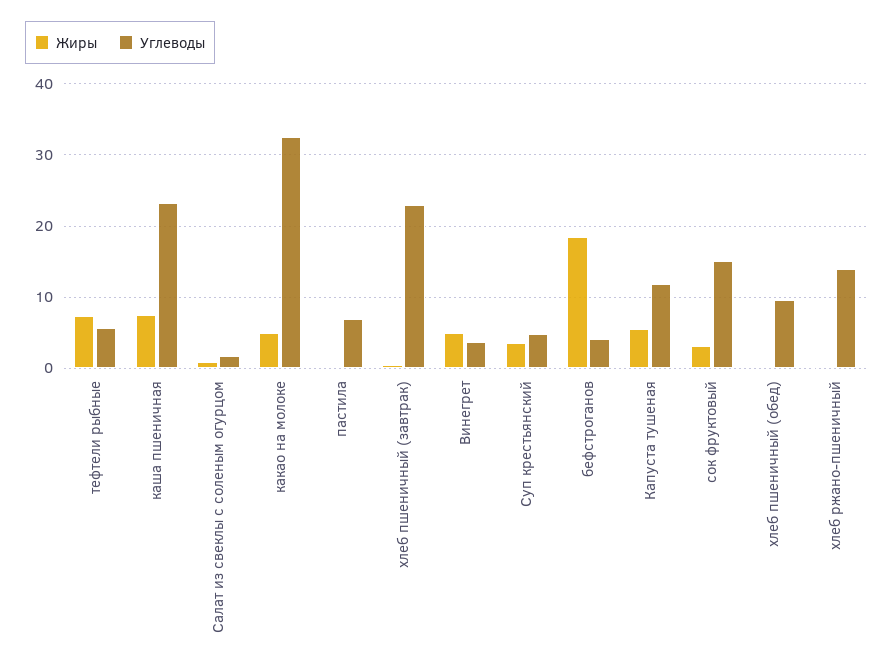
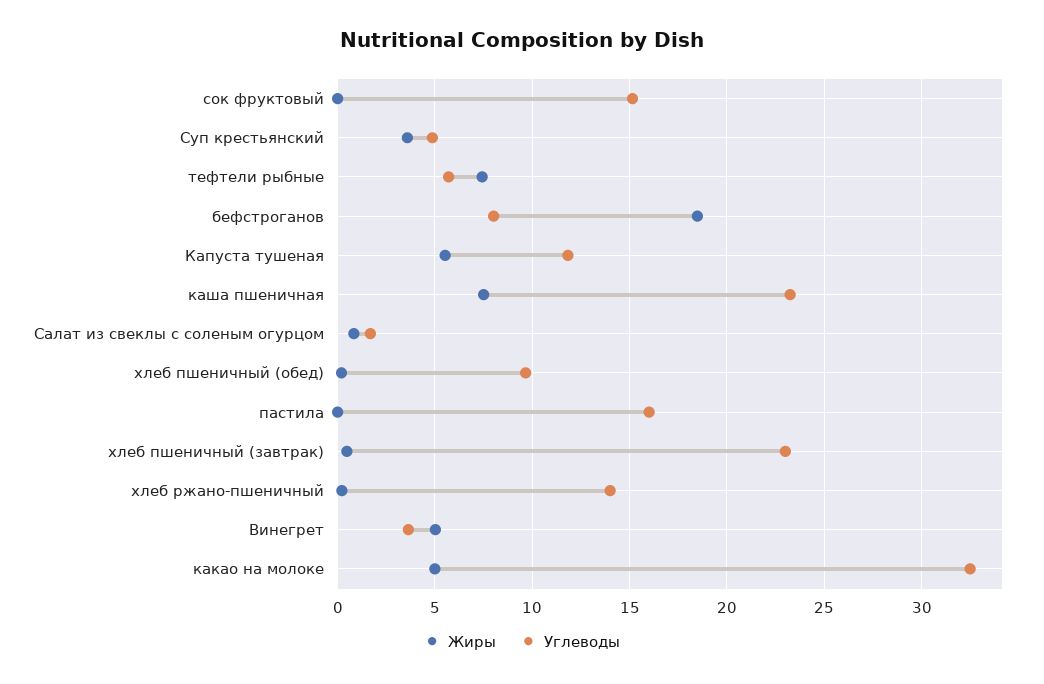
Углеводы, пастила: 7 -> 16
Углеводы, бефстроганов: 4 -> 8
Жиры, сок фруктовый: 3 -> 0

